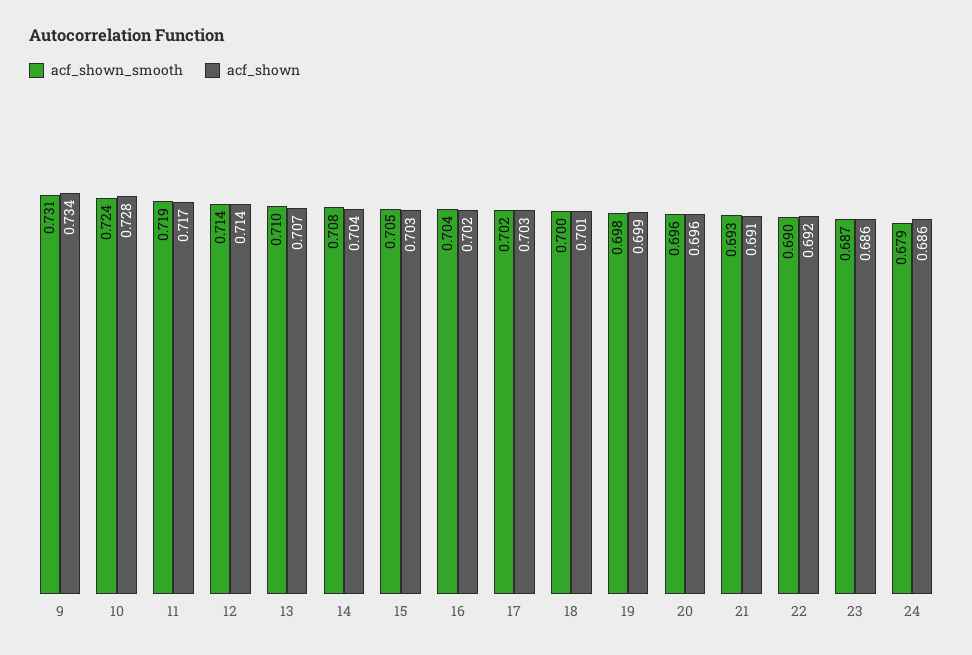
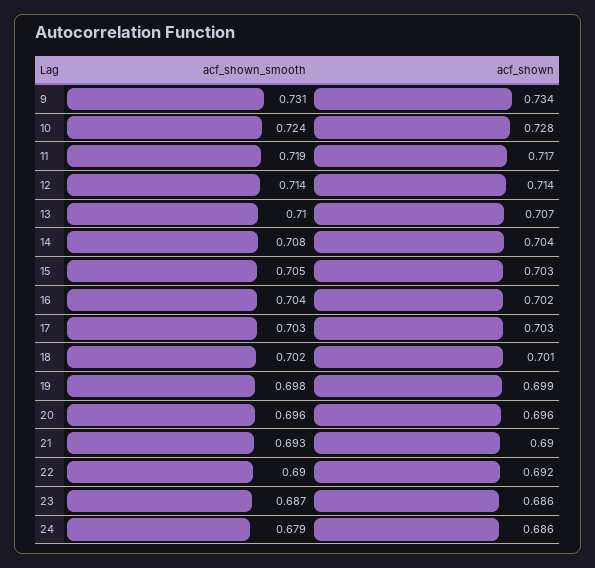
acf_shown_smooth, 17: 0.702 -> 0.703
acf_shown_smooth, 18: 0.7 -> 0.702
acf_shown, 21: 0.691 -> 0.69

